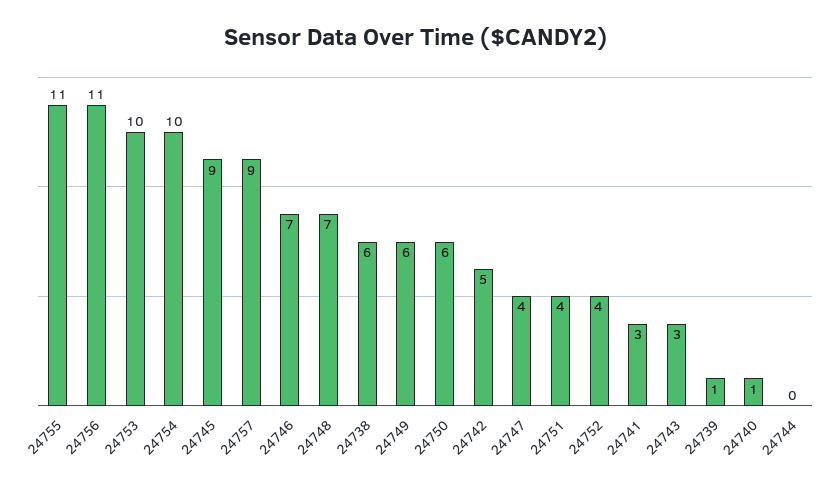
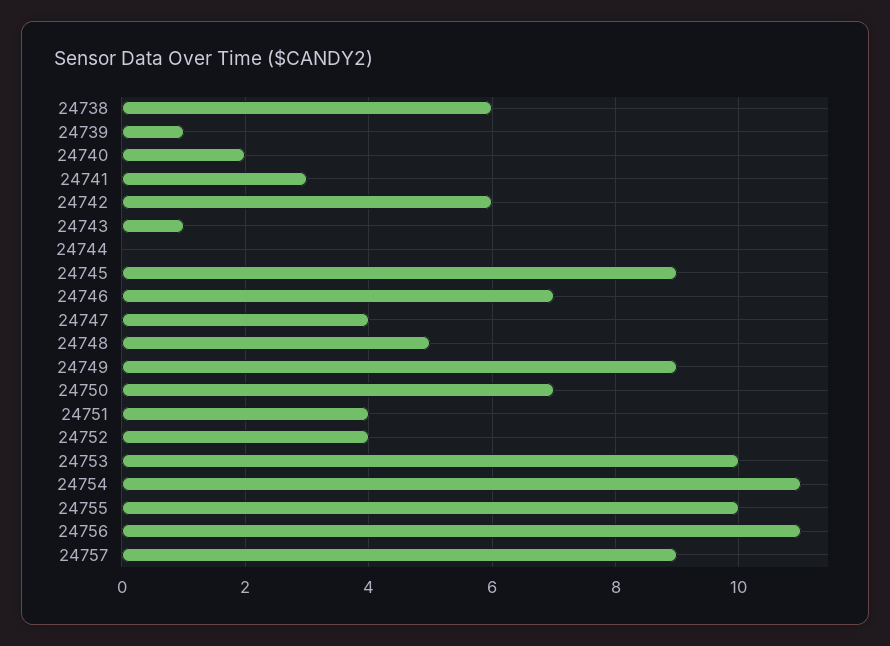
24755: 11 -> 10
24754: 10 -> 11
24748: 7 -> 5
24749: 6 -> 9
24750: 6 -> 7
24742: 5 -> 6
24743: 3 -> 1
24740: 1 -> 2

